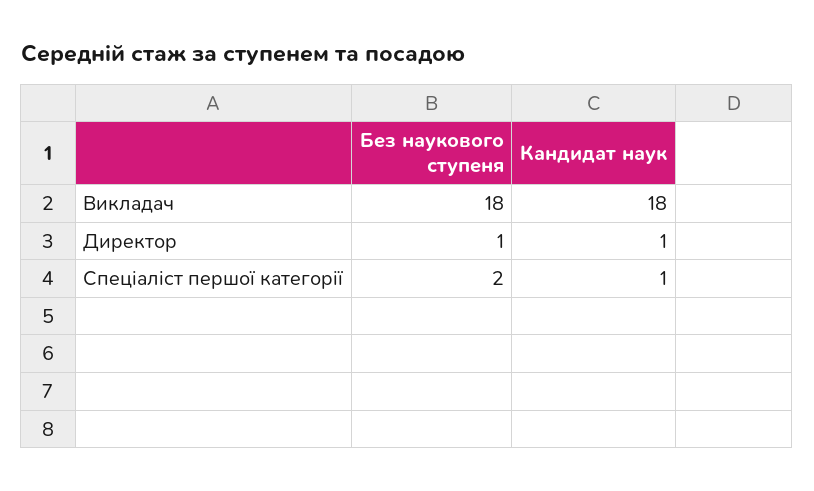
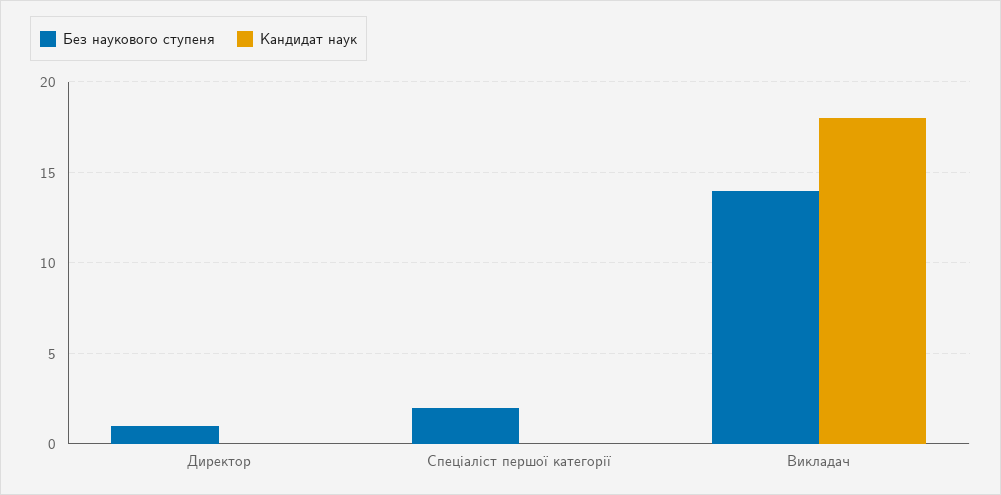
Без наукового ступеня, Викладач: 18 -> 14
Кандидат наук, Директор: 1 -> 0
Кандидат наук, Спеціаліст першої категорії: 1 -> 0

